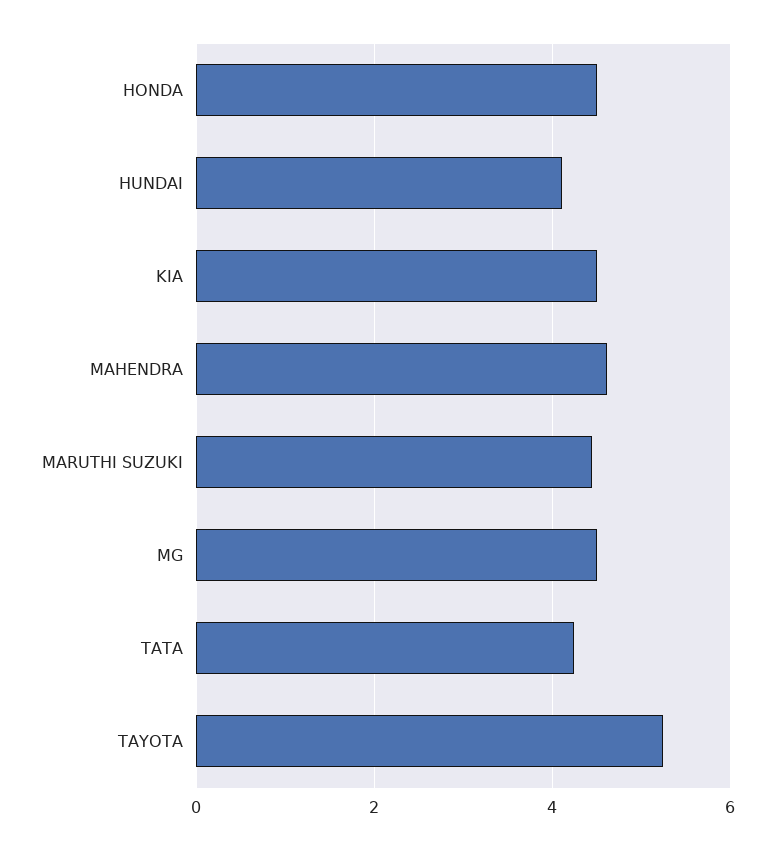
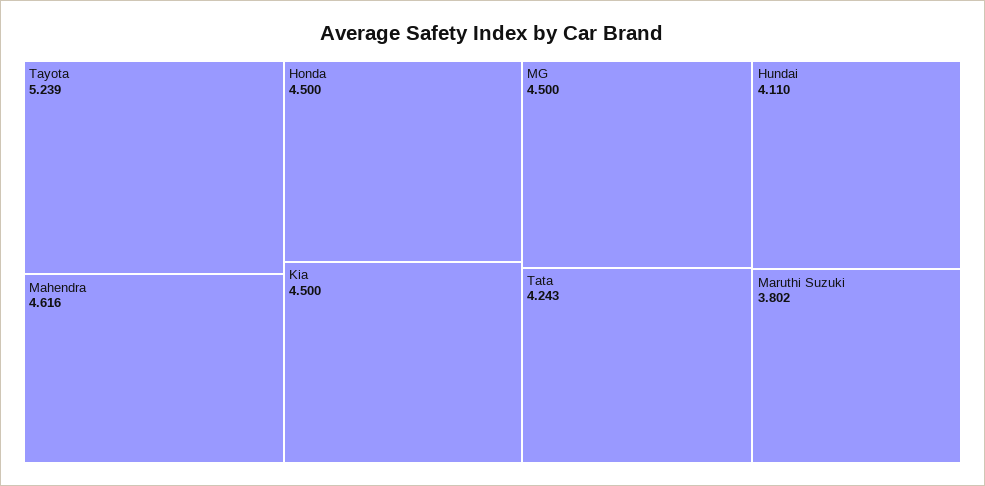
MARUTHI SUZUKI: 4.4 -> 3.802

